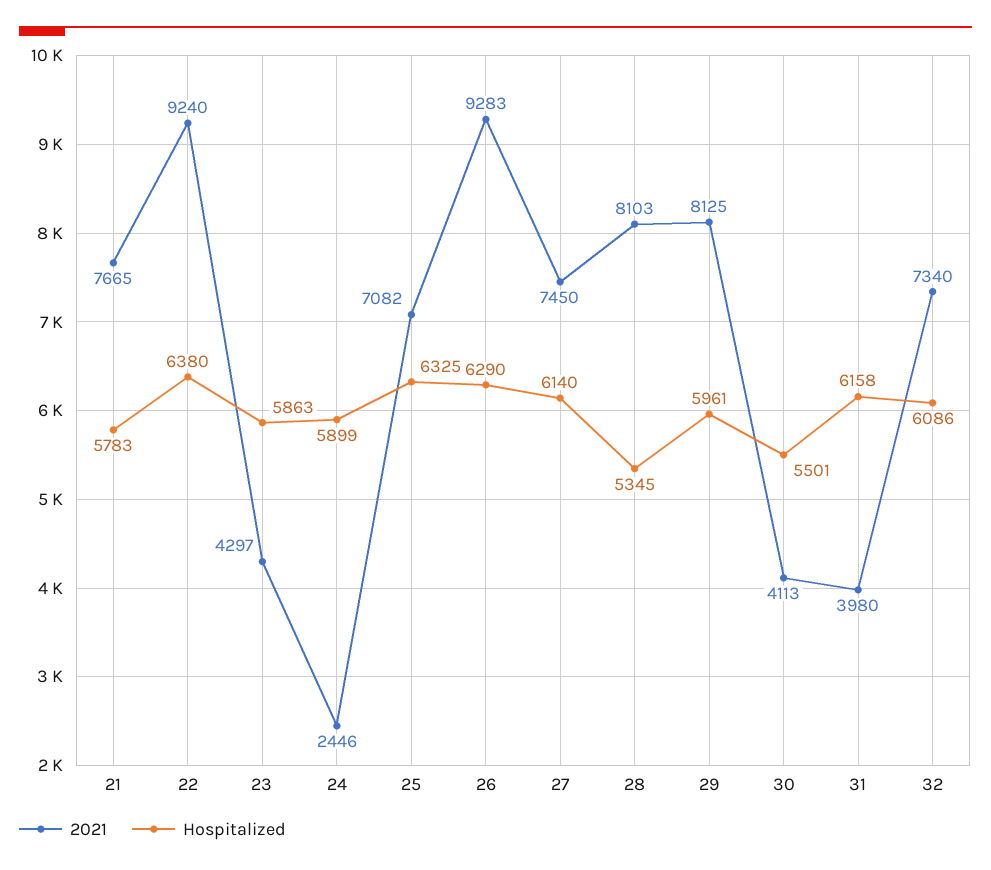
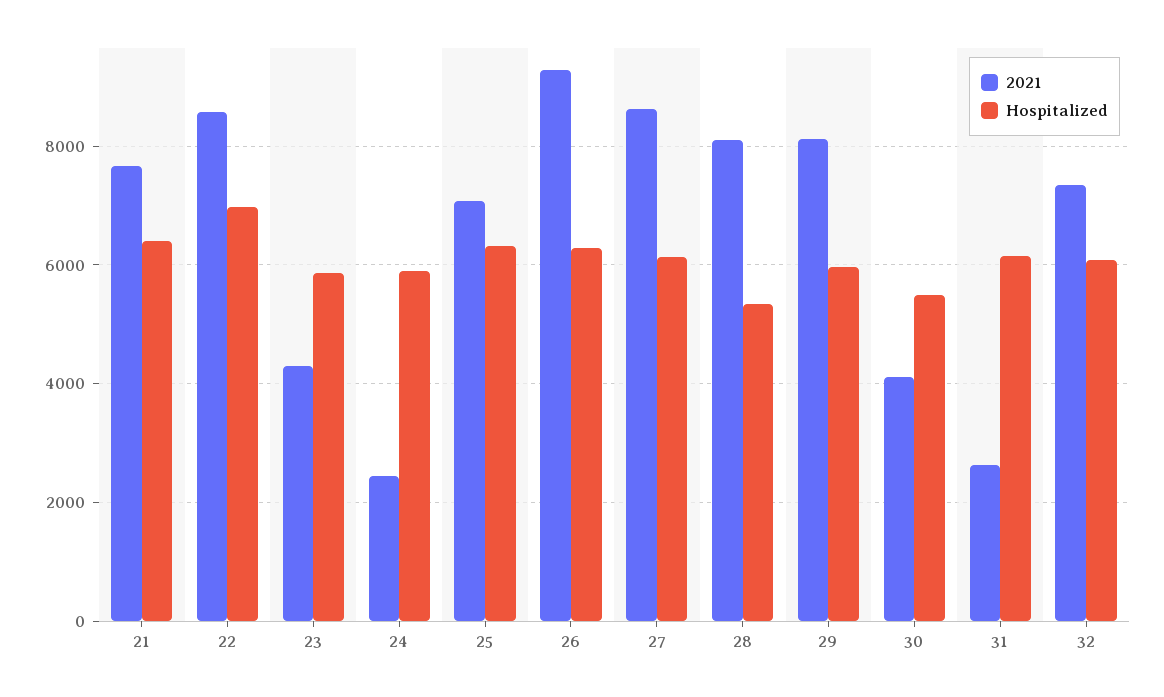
Hospitalized, 21: 5783 -> 6400
2021, 22: 9240 -> 8600
Hospitalized, 22: 6380 -> 7000
2021, 27: 7450 -> 8600
2021, 31: 3980 -> 2600

